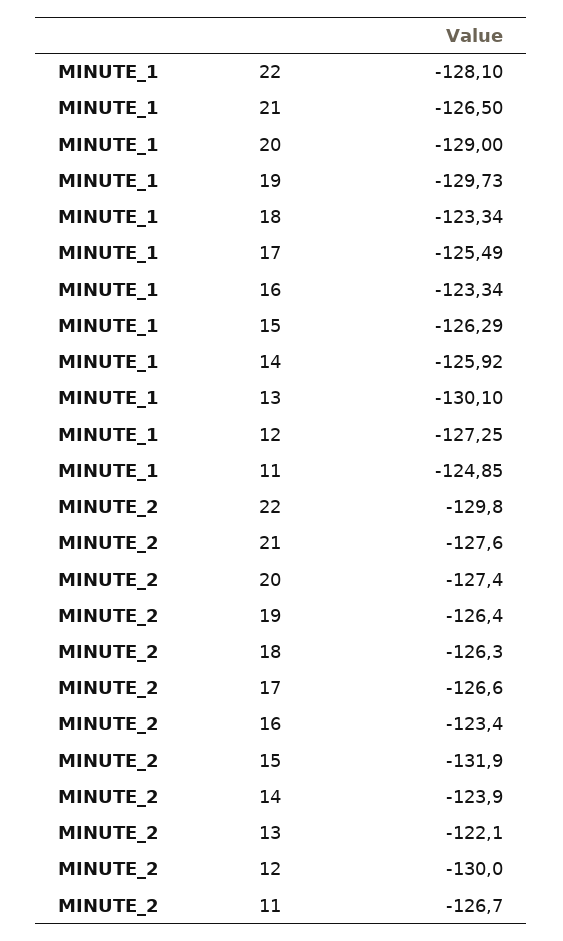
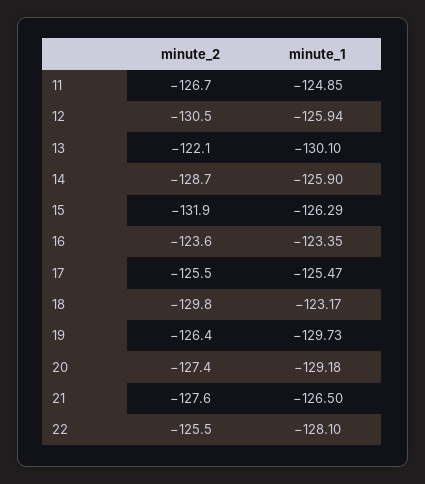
MINUTE_1, 20: -129 -> -129.18
MINUTE_1, 18: -123.34 -> -123.17
MINUTE_1, 17: -125.49 -> -125.47
MINUTE_1, 16: -123.34 -> -123.35
MINUTE_1, 14: -125.92 -> -125.9
MINUTE_1, 12: -127.25 -> -125.94
MINUTE_2, 22: -129.8 -> -125.5
MINUTE_2, 18: -126.3 -> -129.8
MINUTE_2, 17: -126.6 -> -125.5
MINUTE_2, 16: -123.4 -> -123.6
MINUTE_2, 14: -123.9 -> -128.7
MINUTE_2, 12: -130 -> -130.5

